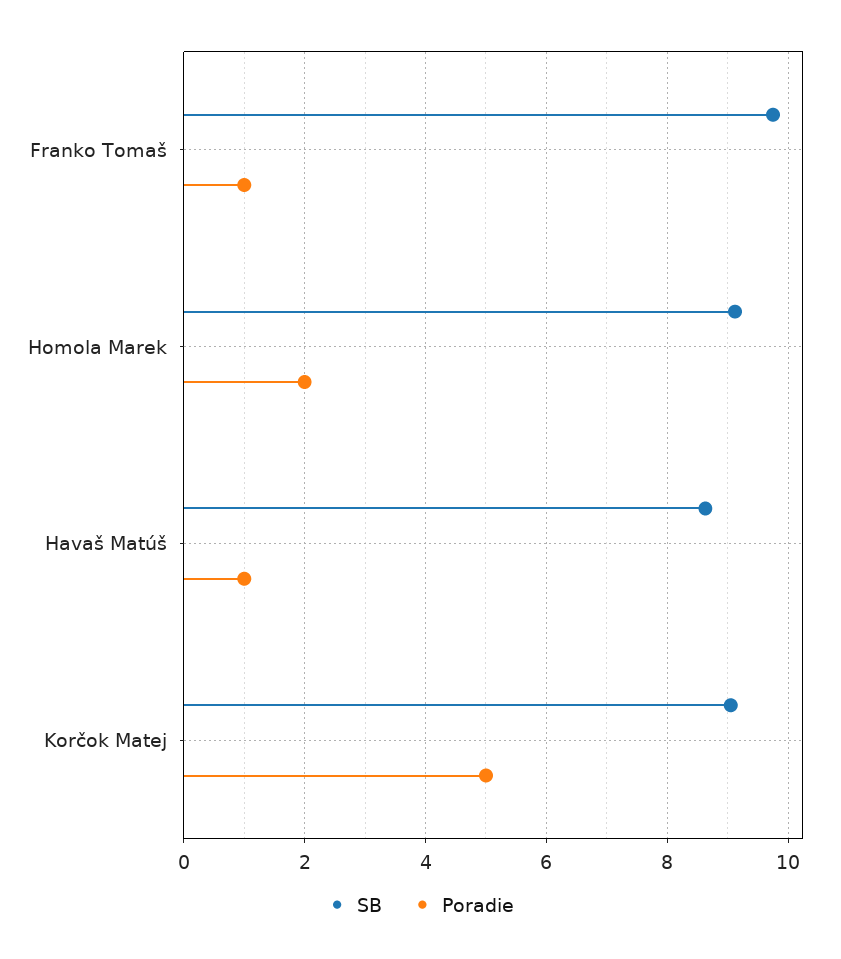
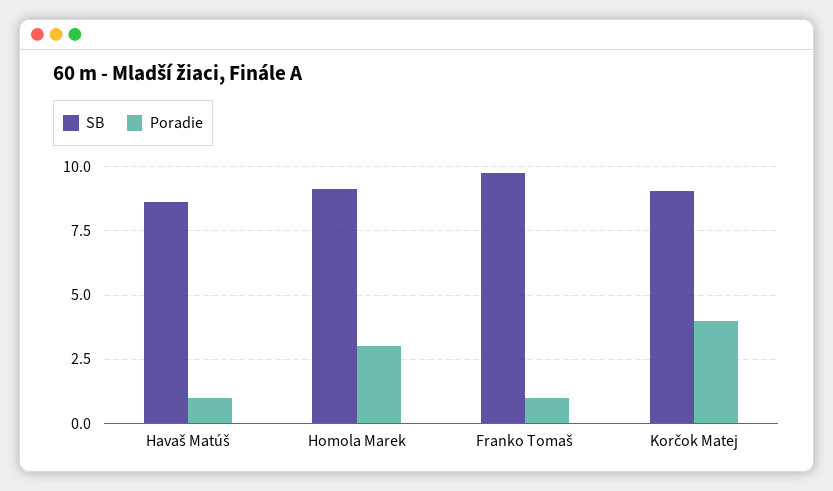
Poradie, Homola Marek: 2 -> 3
Poradie, Korčok Matej: 5 -> 4

